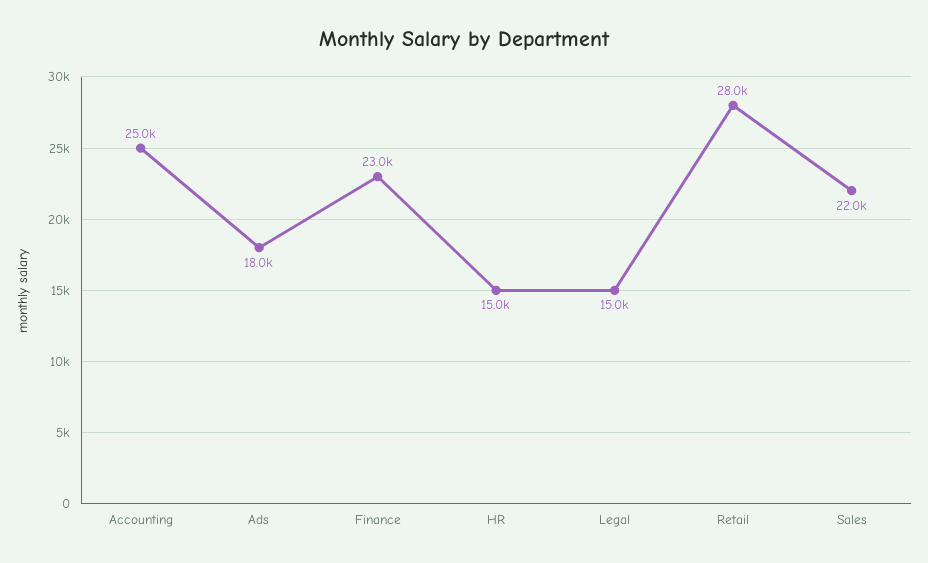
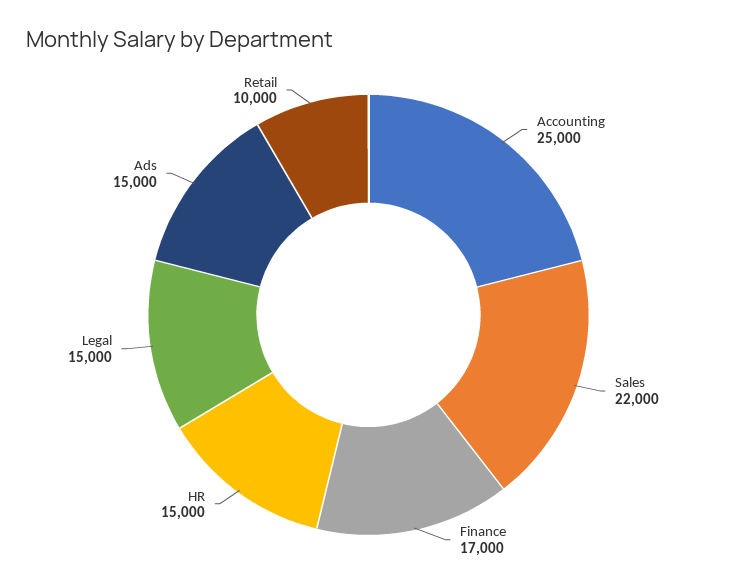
Ads: 18000 -> 15000
Finance: 23000 -> 17000
Retail: 28000 -> 10000

